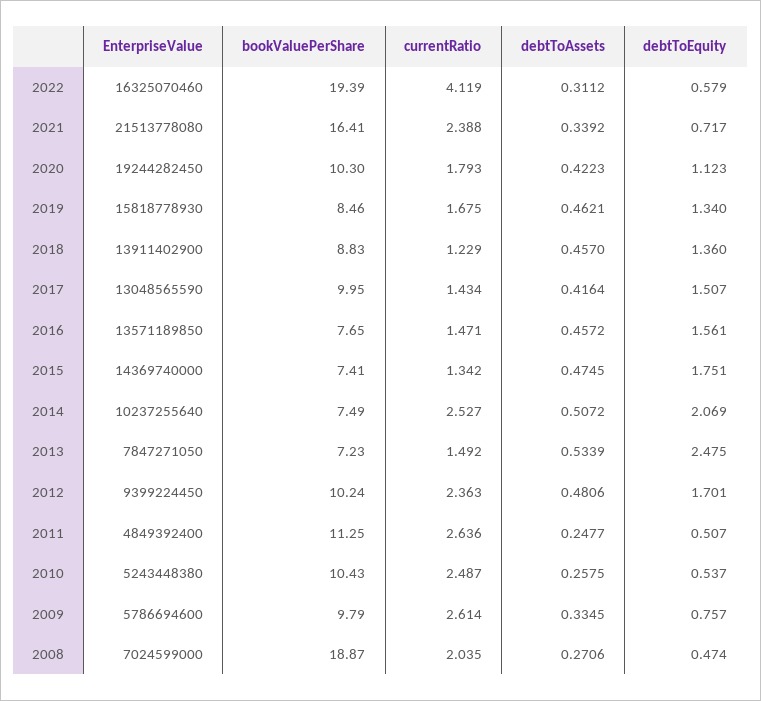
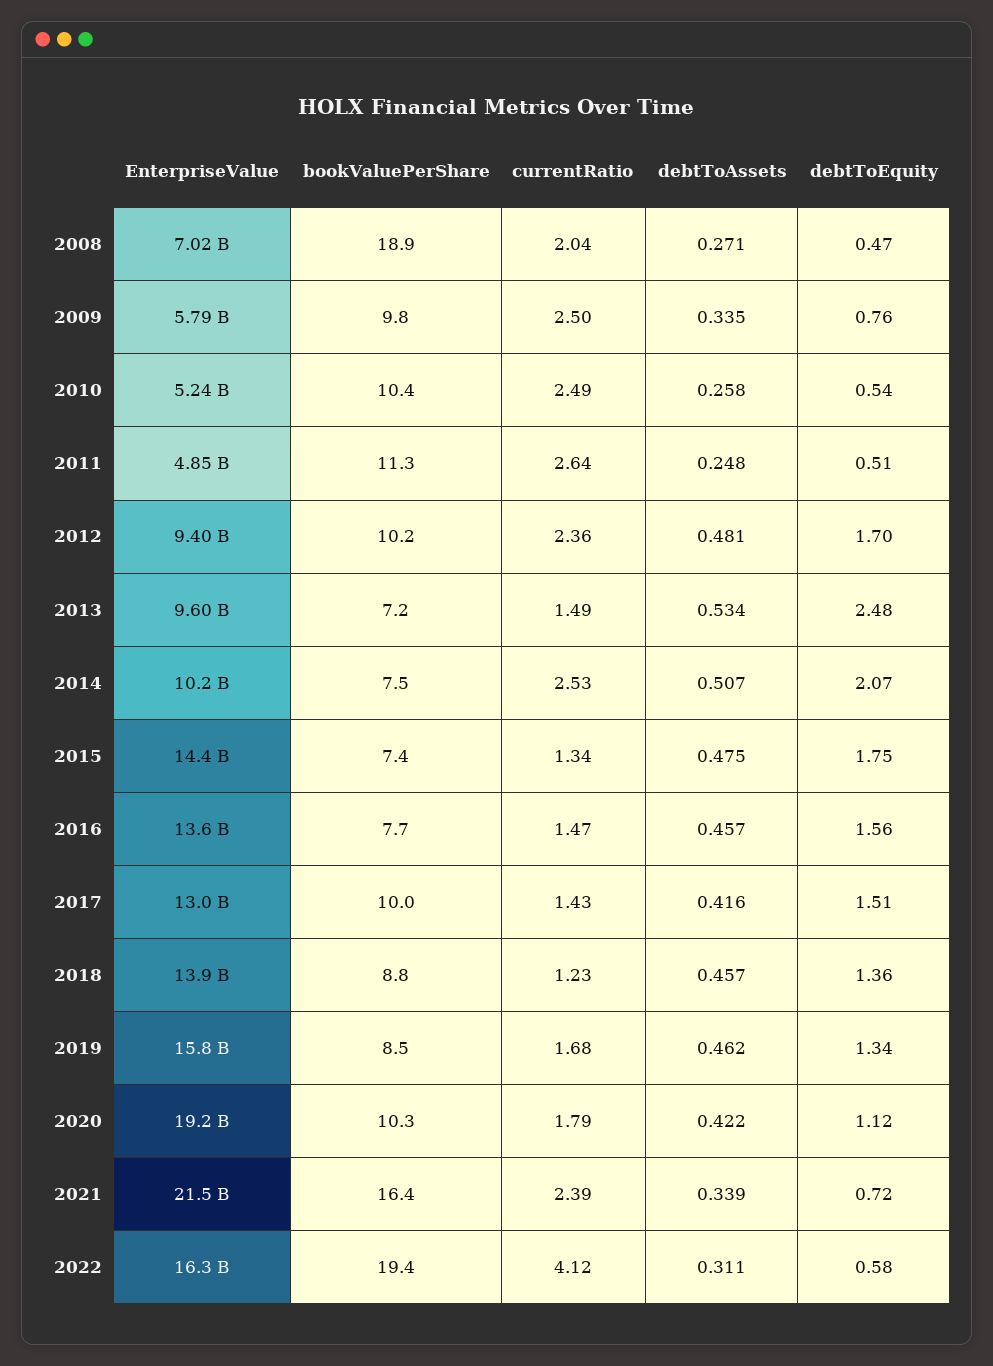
EnterpriseValue, 2013: 7847271050 -> 9600000000
currentRatio, 2009: 2.614 -> 2.5

